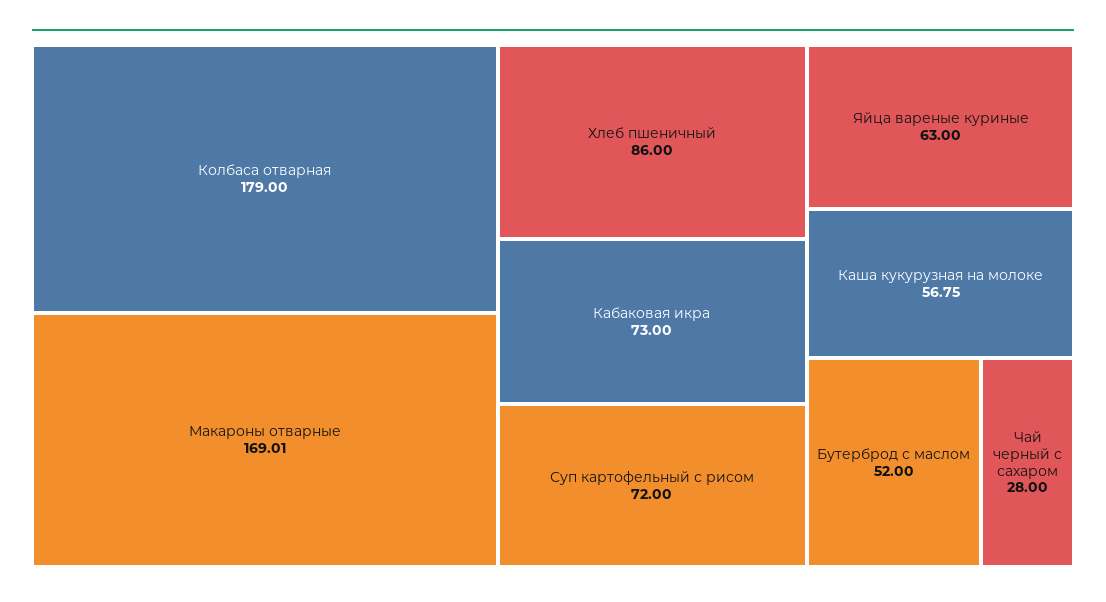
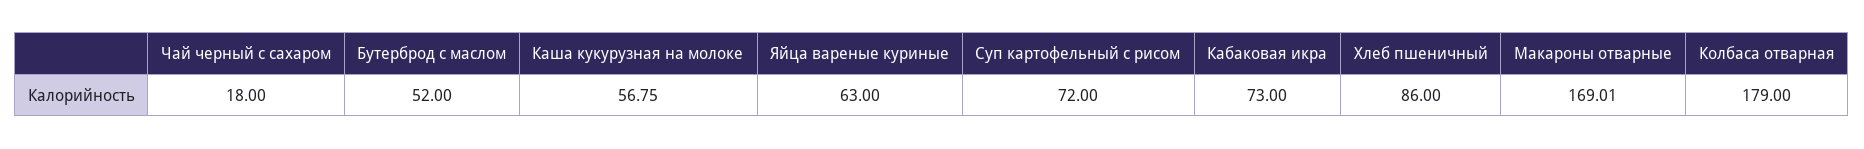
Чай черный с сахаром: 28 -> 18

